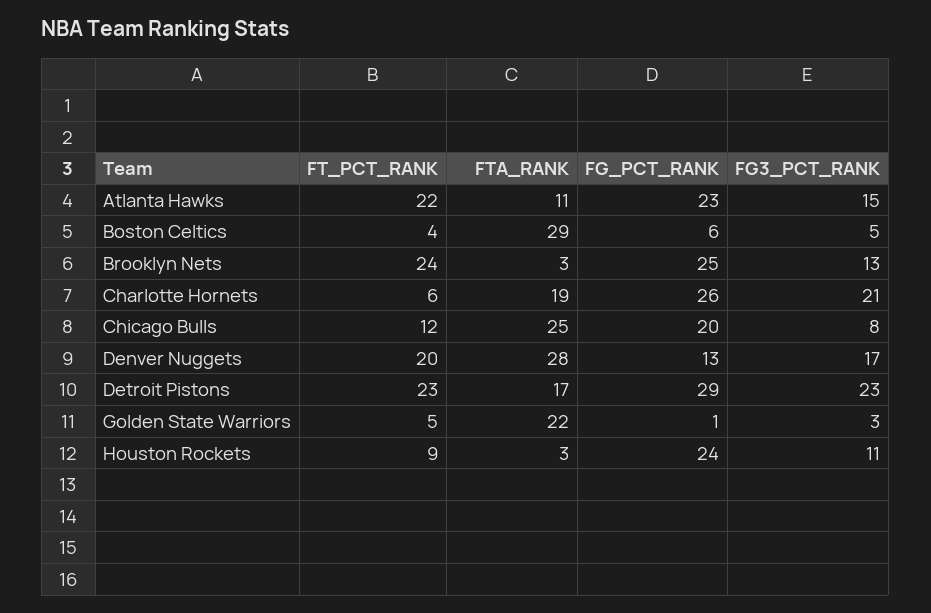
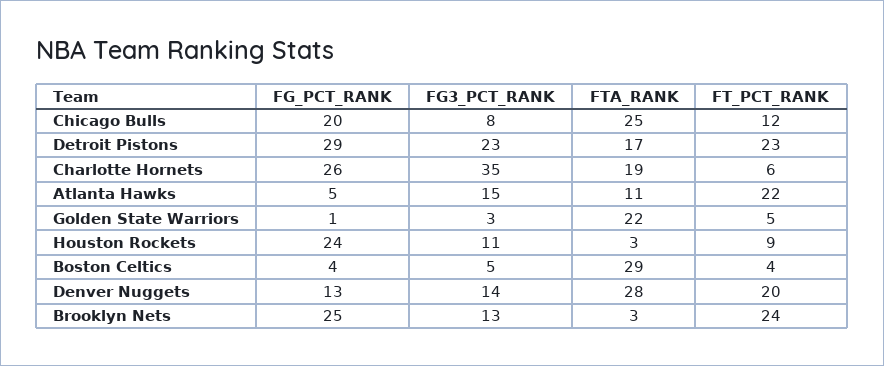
FG_PCT_RANK, Atlanta Hawks: 23 -> 5
FG_PCT_RANK, Boston Celtics: 6 -> 4
FG3_PCT_RANK, Charlotte Hornets: 21 -> 35
FG3_PCT_RANK, Denver Nuggets: 17 -> 14

